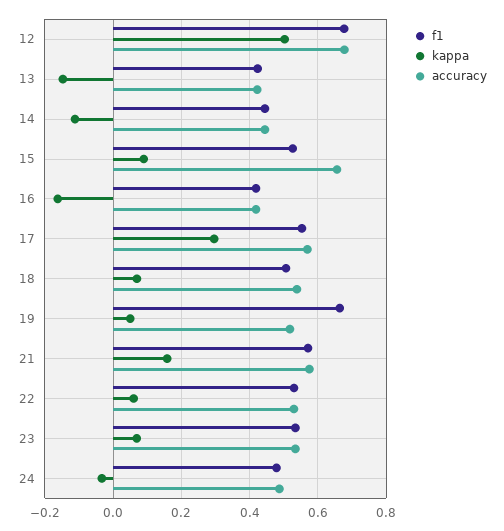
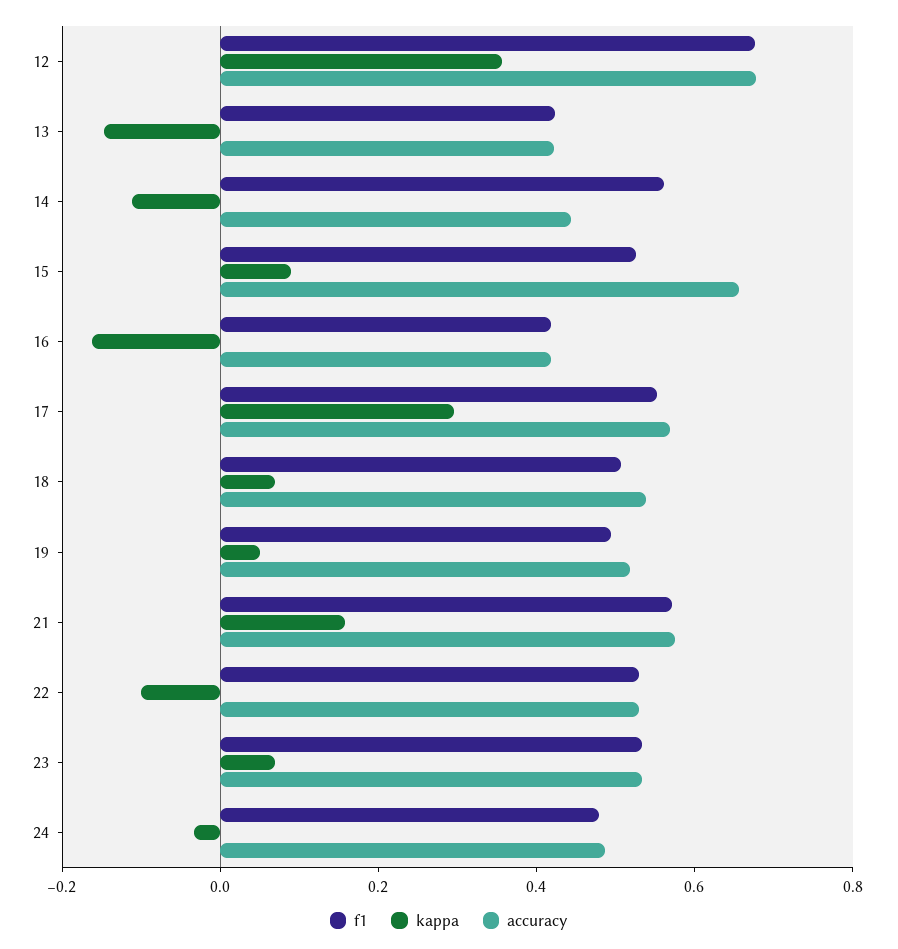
kappa, 12: 0.5 -> 0.35
f1, 14: 0.44 -> 0.55
f1, 19: 0.66 -> 0.5
kappa, 22: 0.06 -> -0.1

